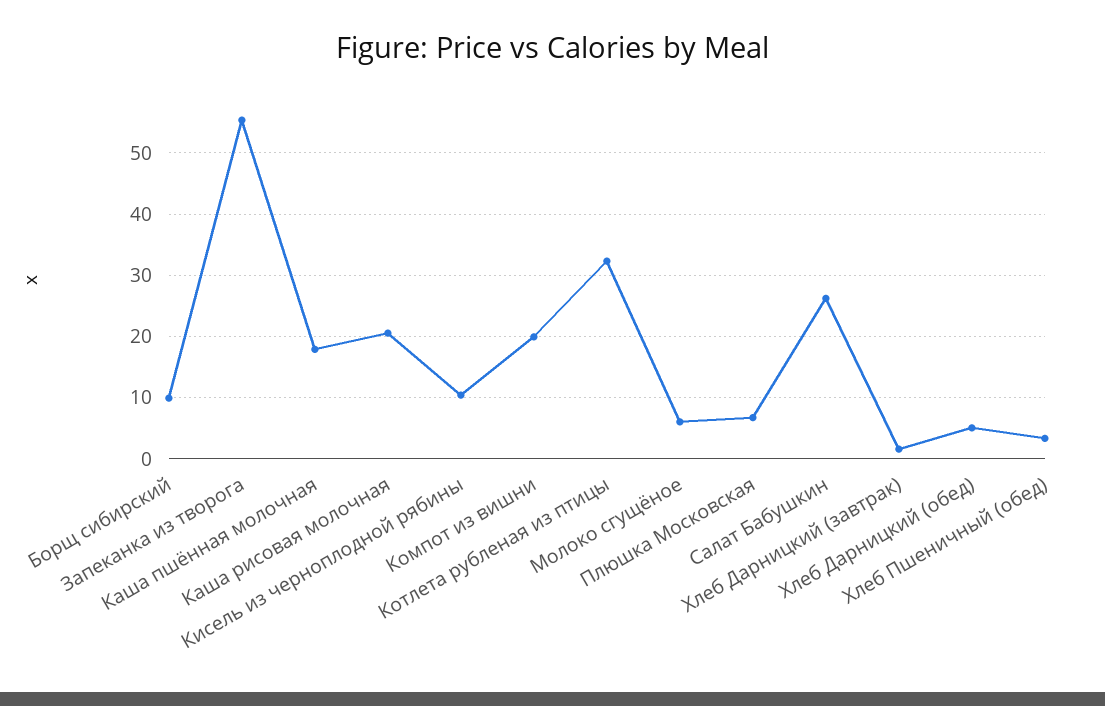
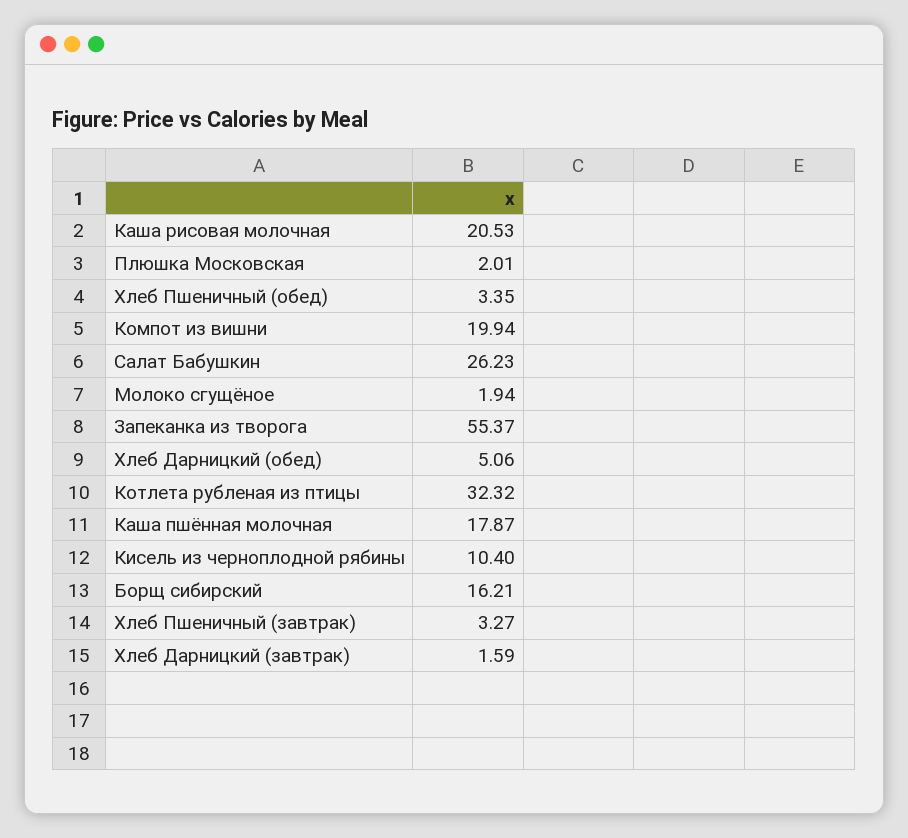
Борщ сибирский: 10 -> 16.21
Молоко сгущёное: 6 -> 1.94
Плюшка Московская: 7 -> 2.01
Хлеб Пшеничный (завтрак): none -> 3.27

